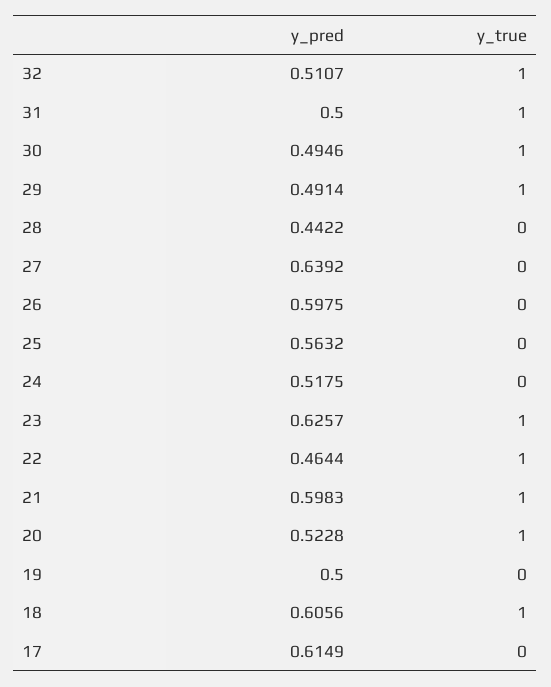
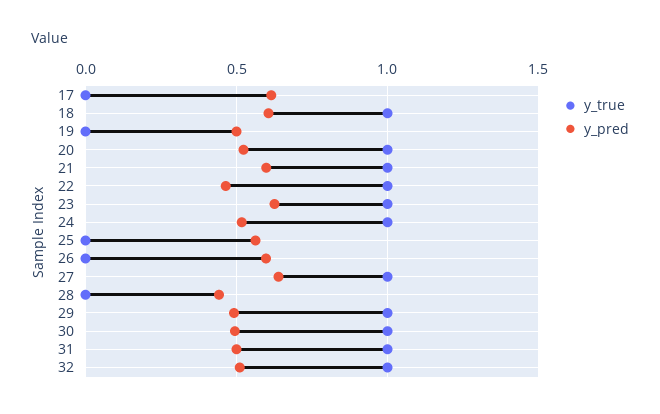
y_true, 27: 0 -> 1
y_true, 24: 0 -> 1

